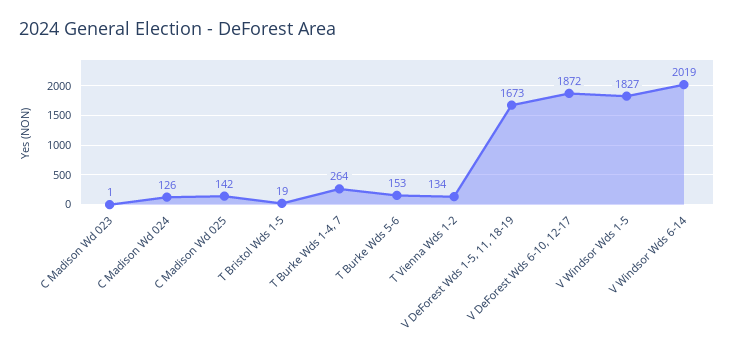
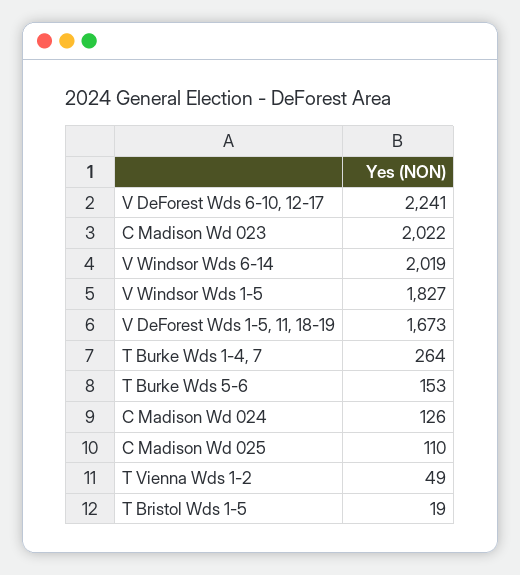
C Madison Wd 023: 1 -> 2022
C Madison Wd 025: 142 -> 110
T Vienna Wds 1-2: 134 -> 49
V DeForest Wds 6-10, 12-17: 1872 -> 2241

